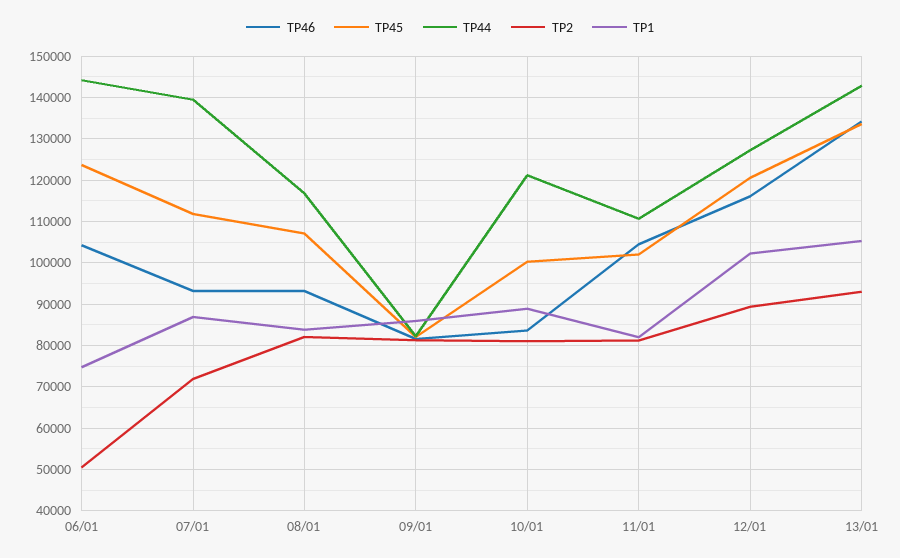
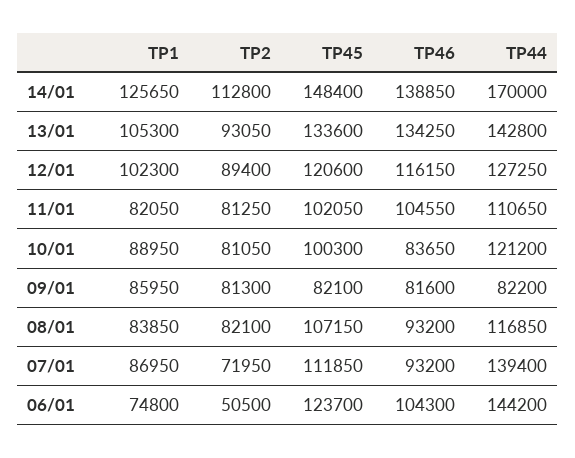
TP1, 14/01: none -> 125650
TP2, 14/01: none -> 112800
TP45, 14/01: none -> 148400
TP46, 14/01: none -> 138850
TP44, 14/01: none -> 170000

